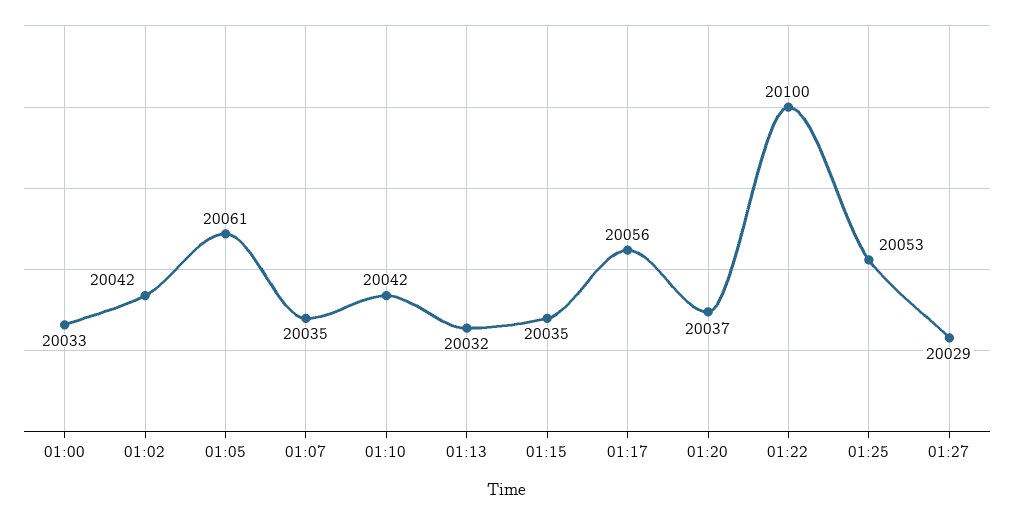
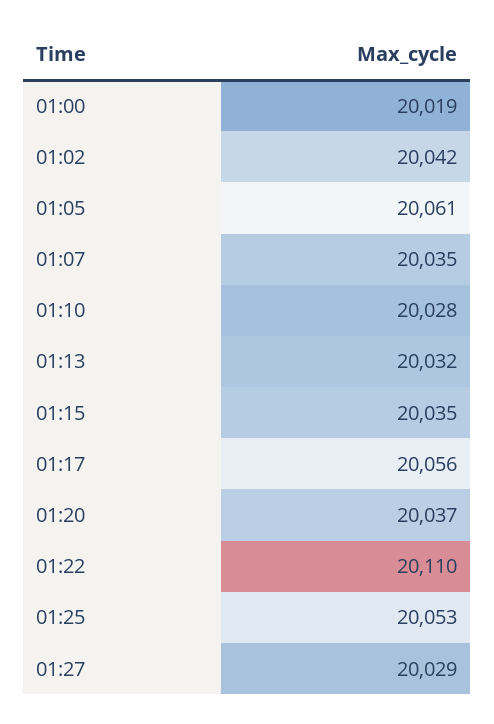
01:00: 20033 -> 20019
01:10: 20042 -> 20028
01:22: 20100 -> 20110

